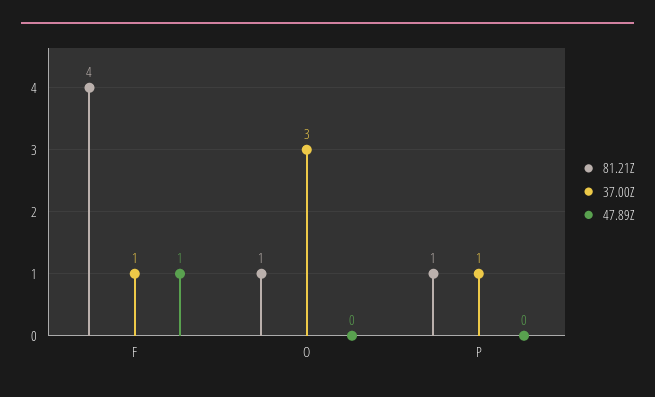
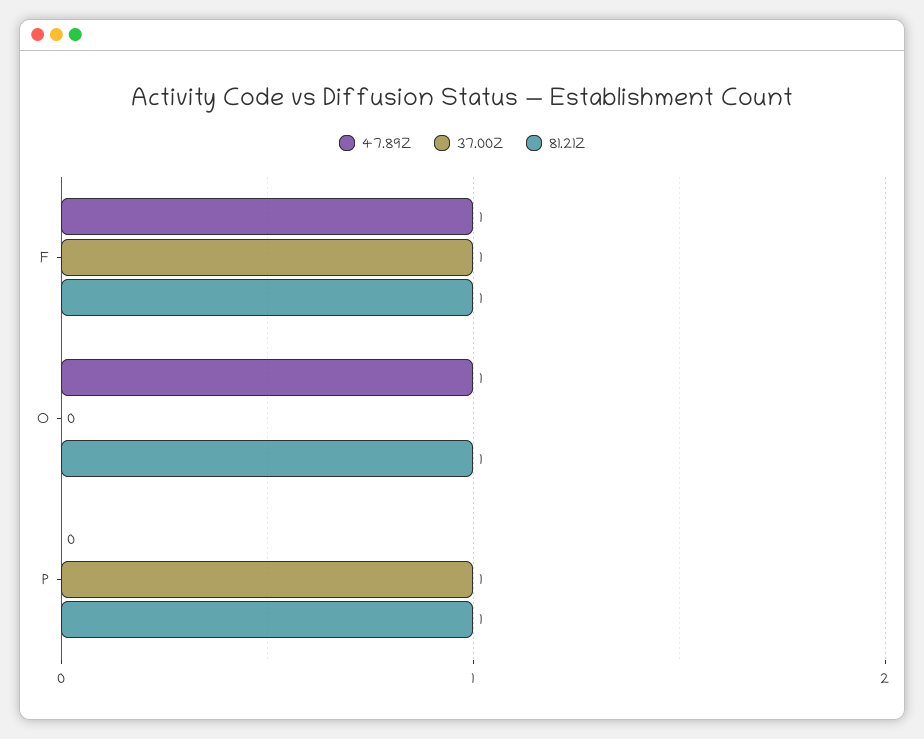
81.21Z, F: 4 -> 1
37.00Z, O: 3 -> 0
47.89Z, O: 0 -> 1

